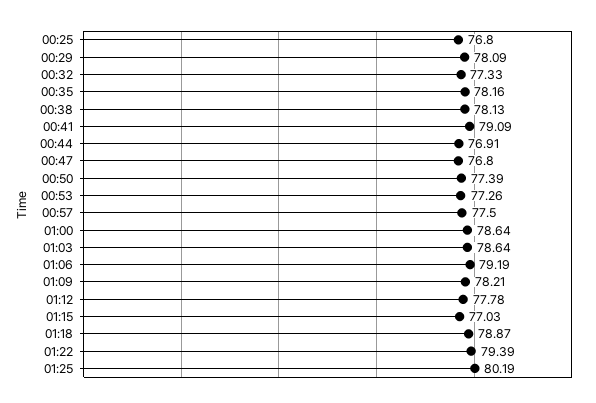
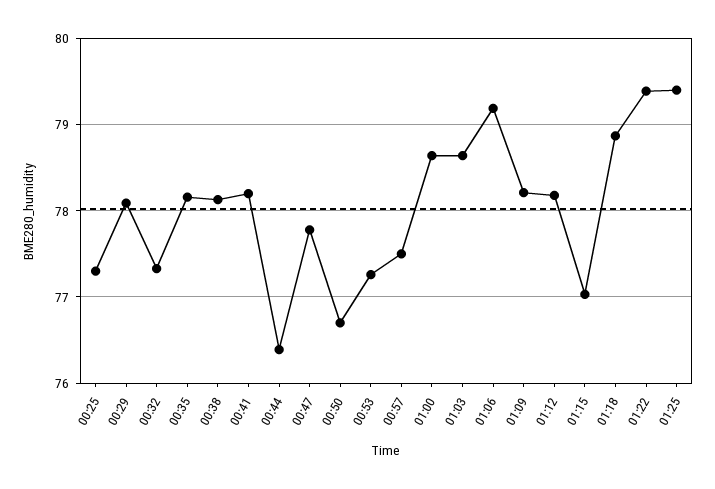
00:25: 76.8 -> 77.3
00:41: 79.09 -> 78.2
00:44: 76.91 -> 76.4
00:47: 76.8 -> 77.8
00:50: 77.39 -> 76.7
01:12: 77.78 -> 78.2
01:25: 80.19 -> 79.4

